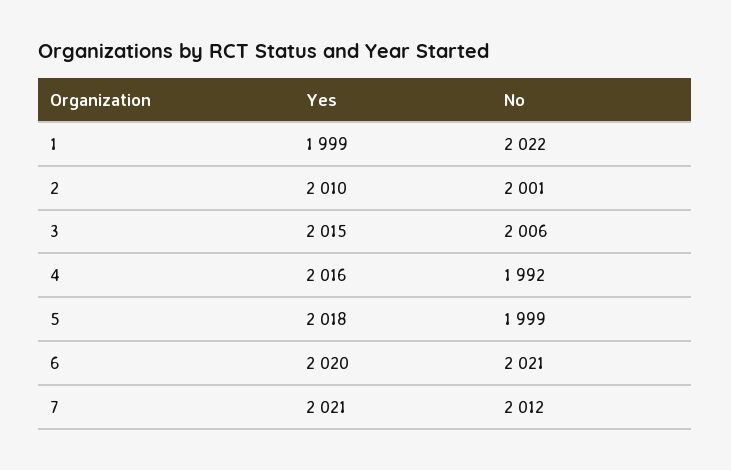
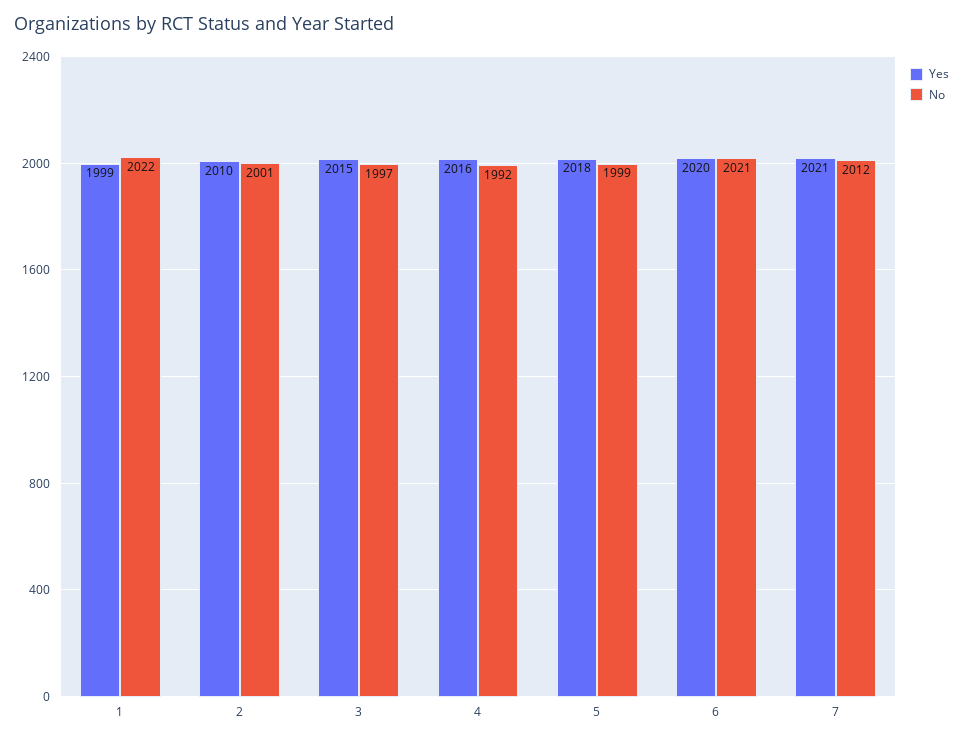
No, 3: 2006 -> 1997

